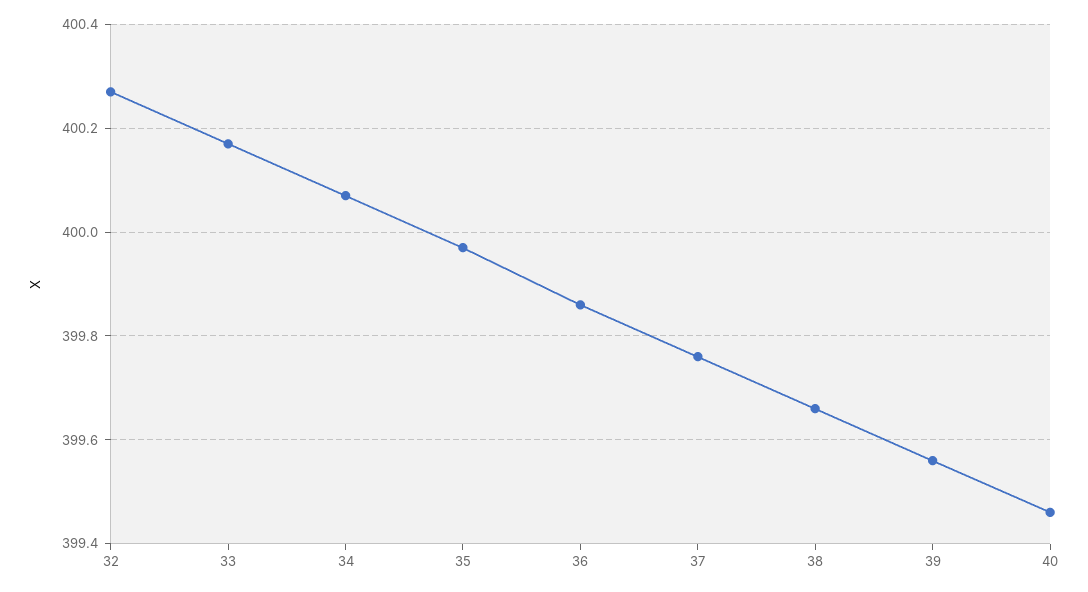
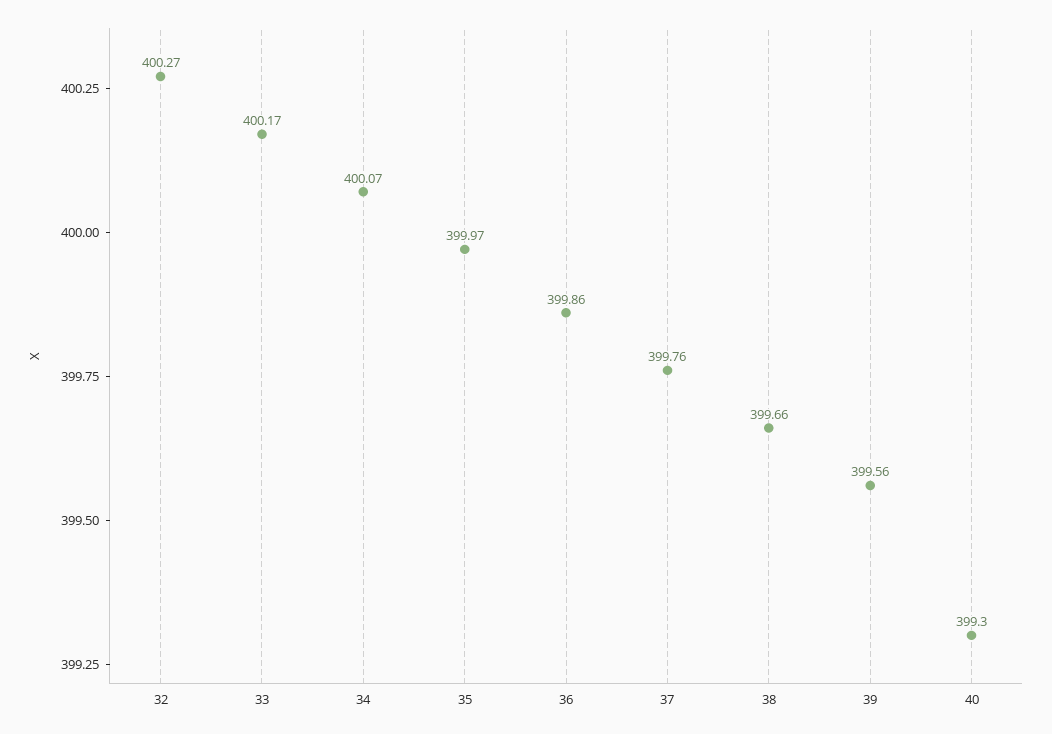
40: 399.45 -> 399.3

